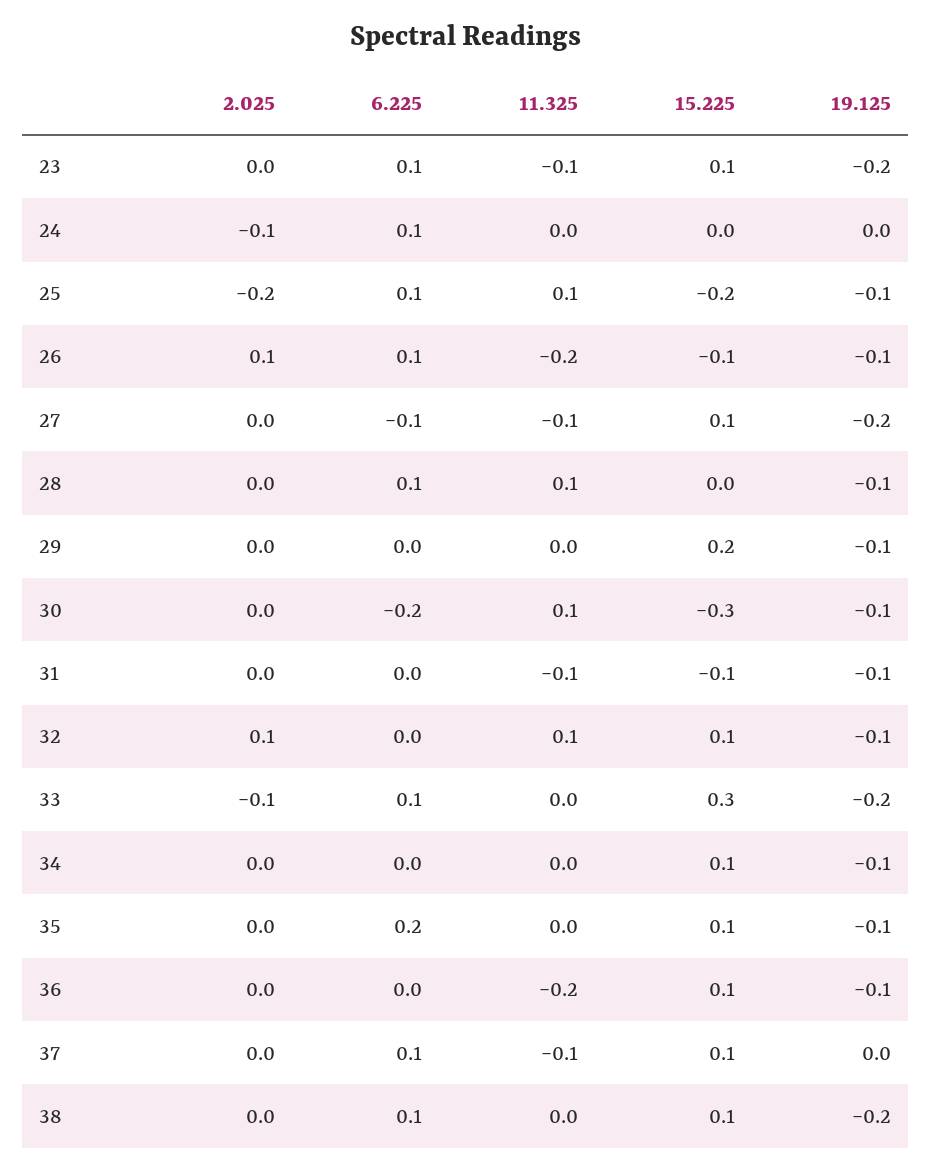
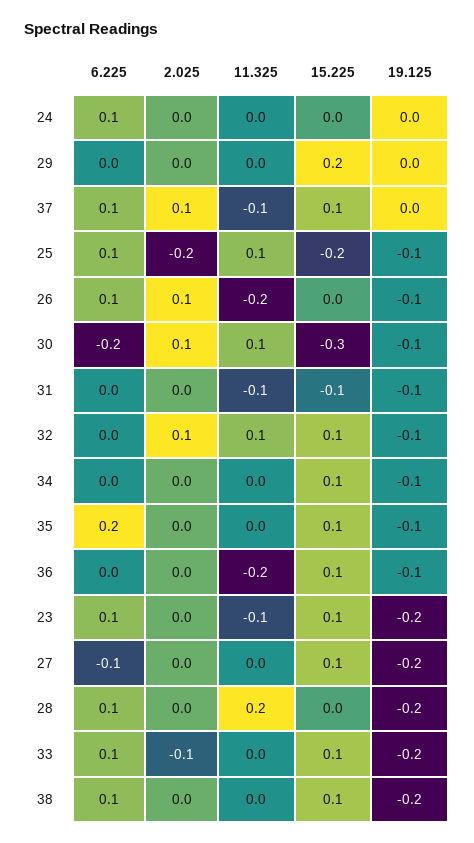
2.025, 24: -0.1 -> 0
15.225, 26: -0.1 -> 0
11.325, 27: -0.1 -> 0
11.325, 28: 0.1 -> 0.2
19.125, 28: -0.1 -> -0.2
19.125, 29: -0.1 -> 0
2.025, 30: 0 -> 0.1
15.225, 33: 0.3 -> 0.1
2.025, 37: 0 -> 0.1

